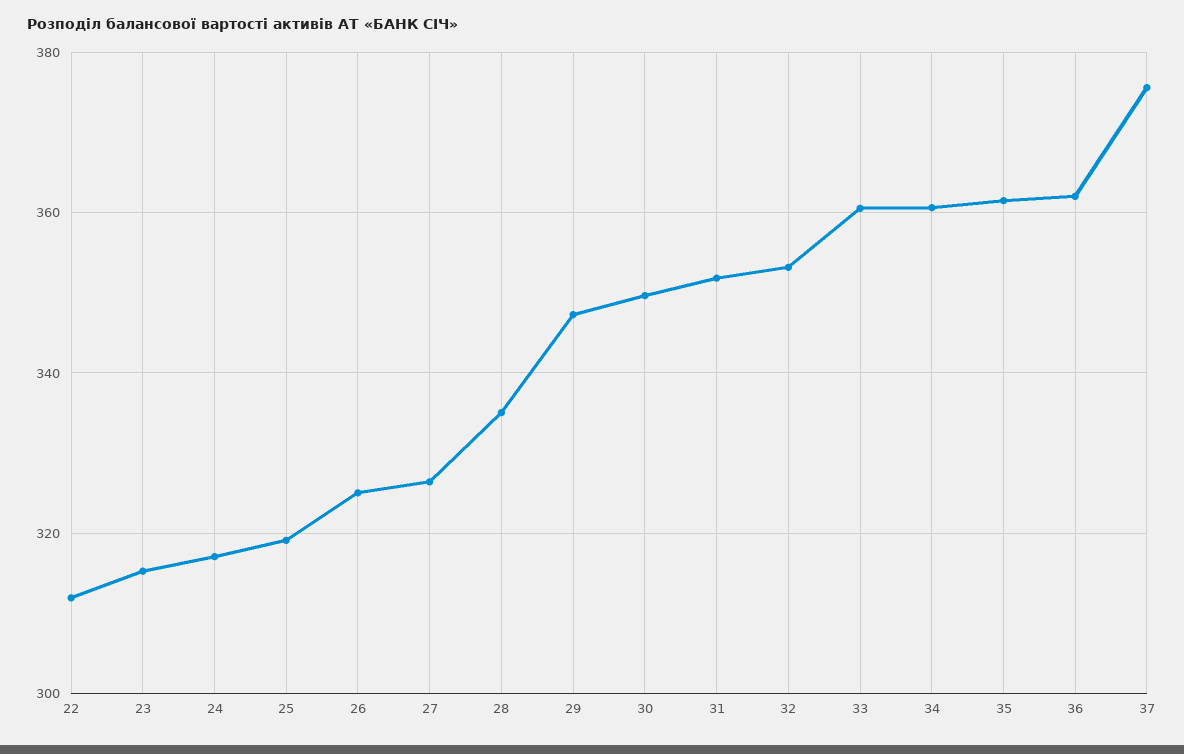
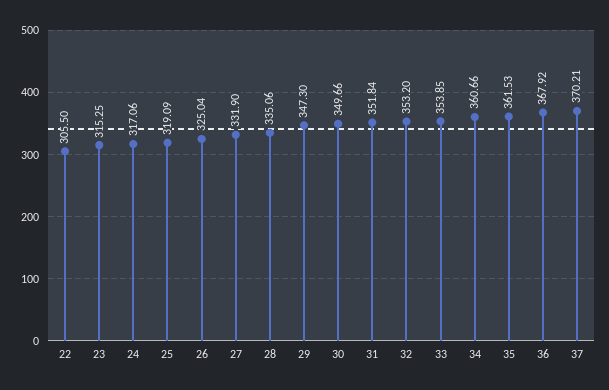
22: 312 -> 305.5
27: 326 -> 331.9
33: 360 -> 353.85
36: 362 -> 367.92
37: 376 -> 370.21

